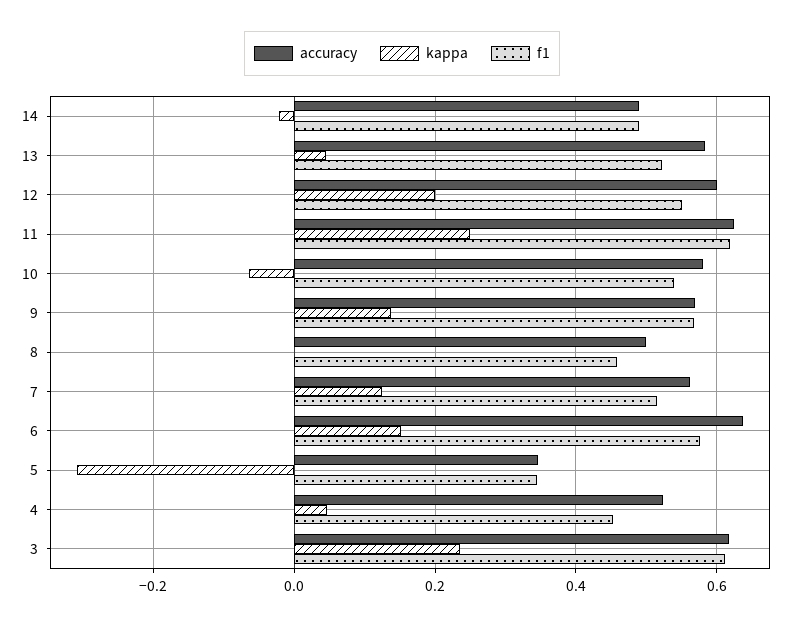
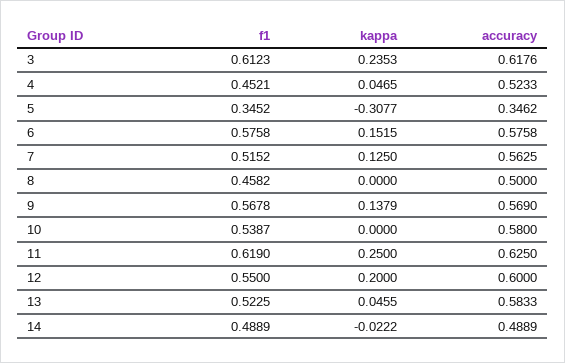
kappa, 10: -0.06 -> 0
accuracy, 6: 0.64 -> 0.5758

